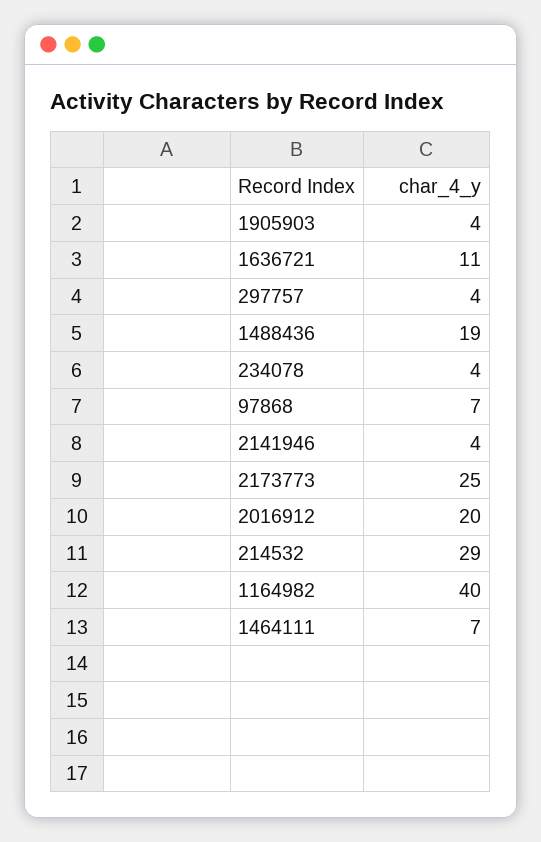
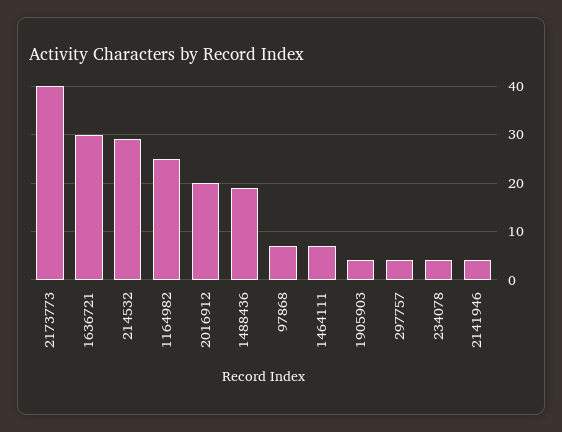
1636721: 11 -> 30
2173773: 25 -> 40
1164982: 40 -> 25

